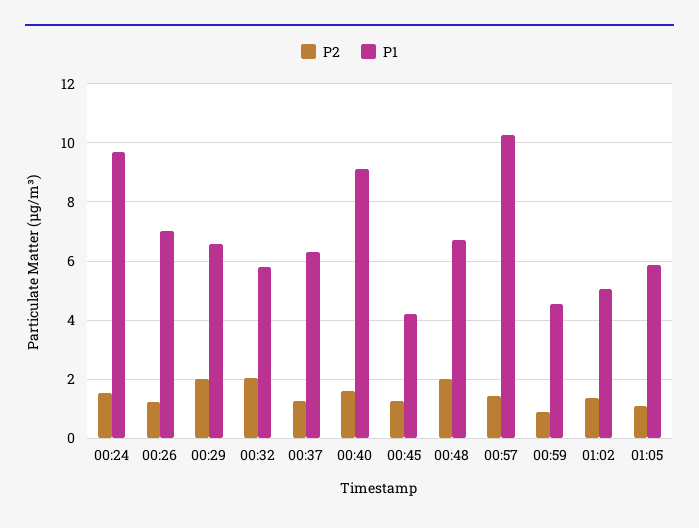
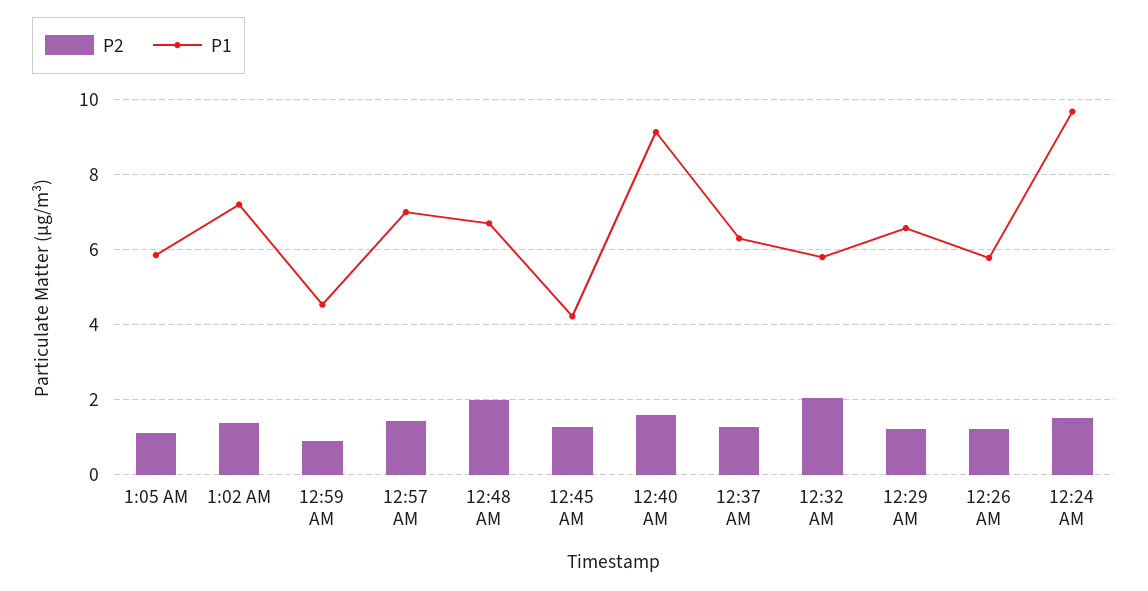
P1, 00:26: 7 -> 5.8
P2, 00:29: 2 -> 1.2
P1, 00:57: 10.25 -> 7
P1, 01:02: 5 -> 7.2

